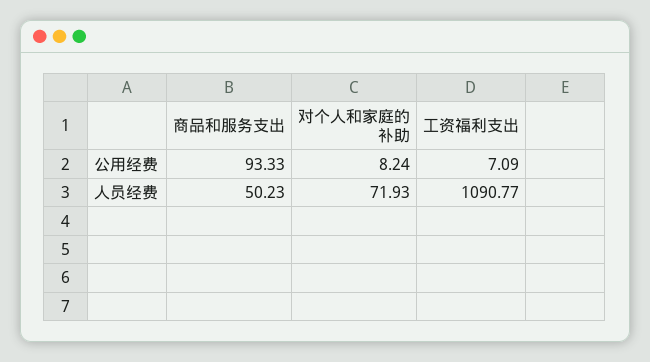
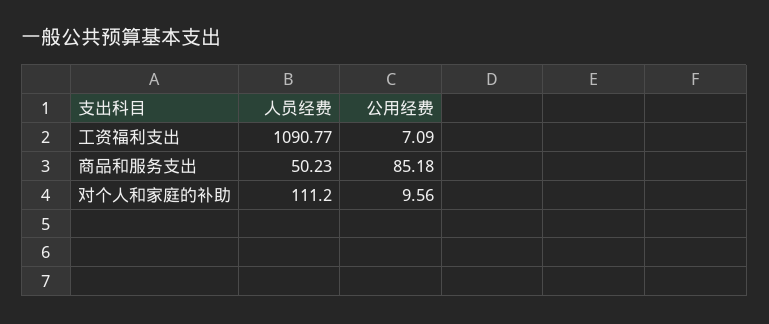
商品和服务支出, 公用经费: 93.33 -> 85.18
对个人和家庭的补助, 公用经费: 8.24 -> 9.56
对个人和家庭的补助, 人员经费: 71.93 -> 111.2

